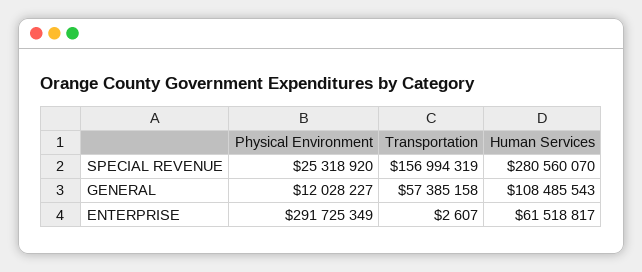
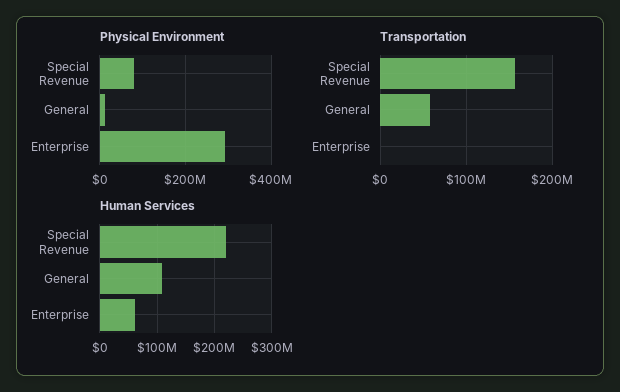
Physical Environment, SPECIAL REVENUE: 25318920 -> 80000000
Human Services, SPECIAL REVENUE: 280560070 -> 220000000

